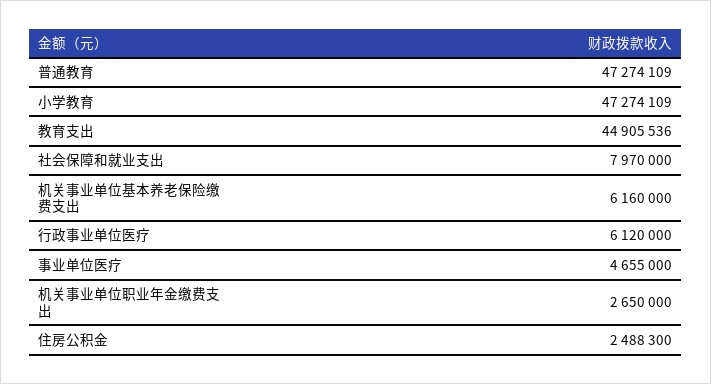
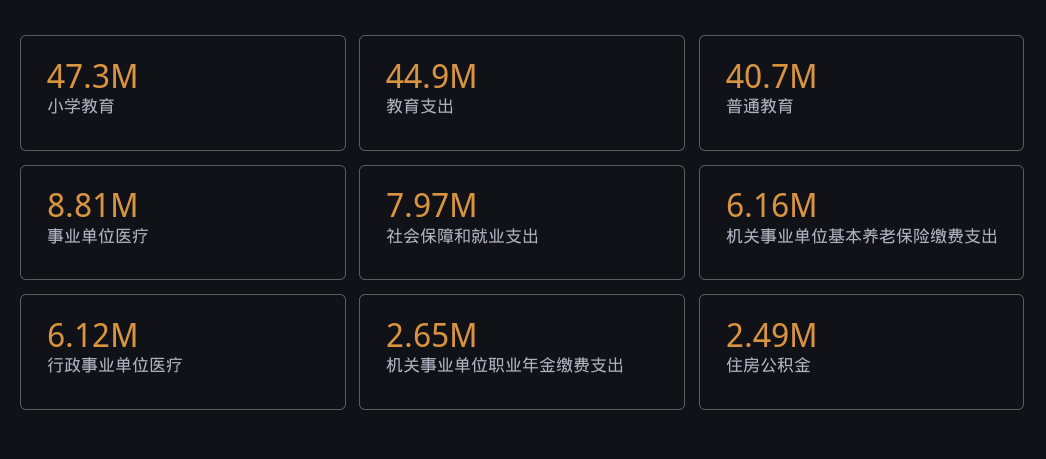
普通教育: 47274109 -> 40700000
事业单位医疗: 4655000 -> 8810000

